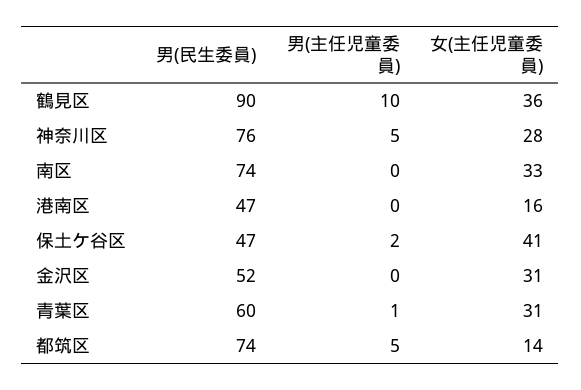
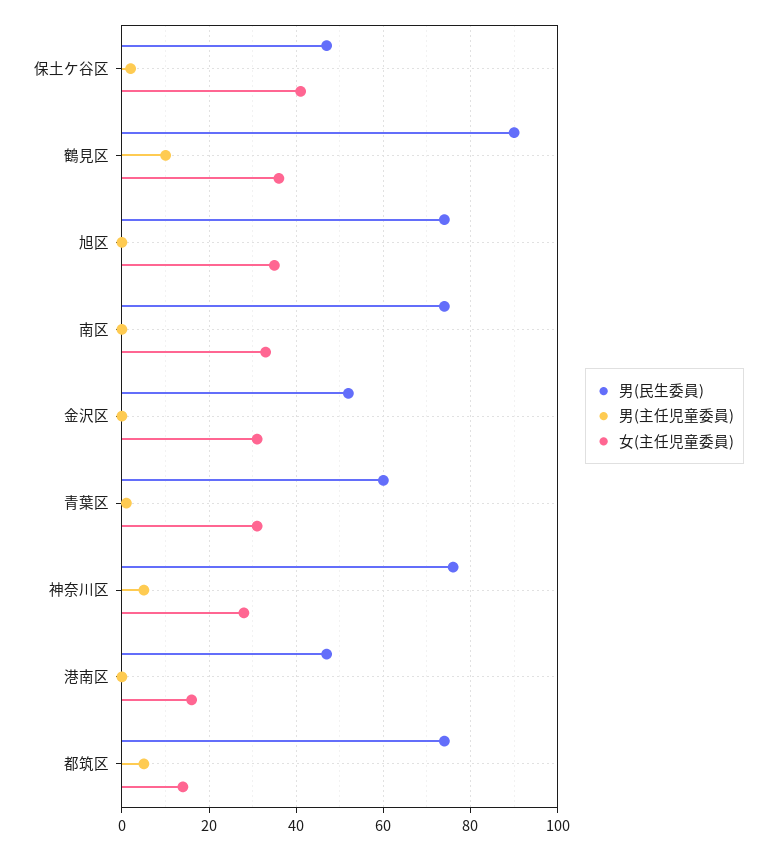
男(民生委員), 旭区: none -> 75
男(主任児童委員), 旭区: none -> 0
女(主任児童委員), 旭区: none -> 35

